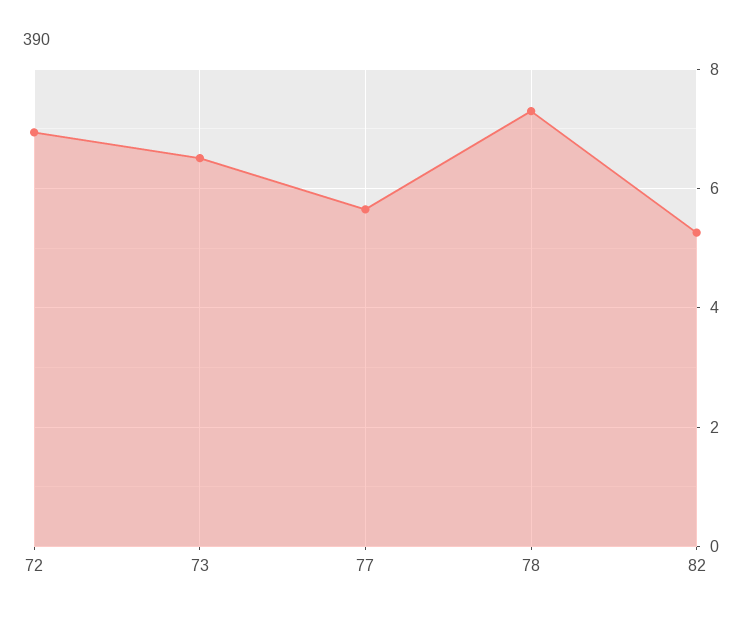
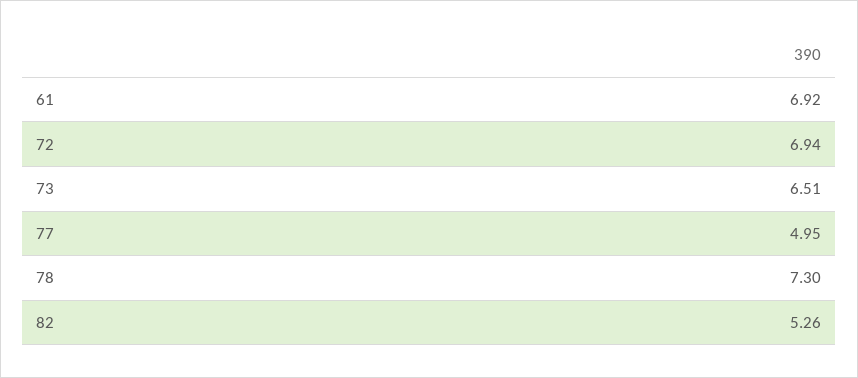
77: 5.6 -> 4.95
61: none -> 6.92

